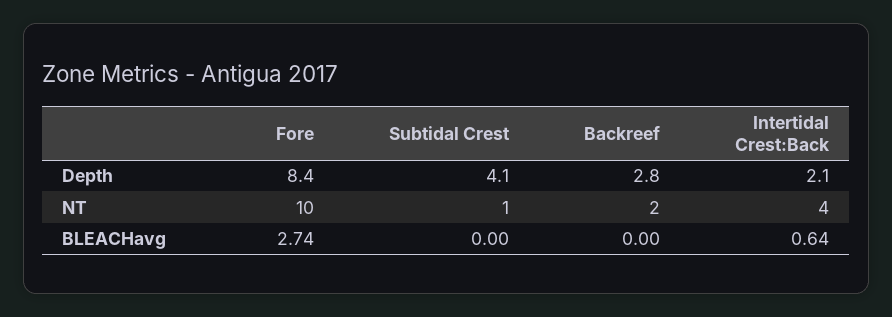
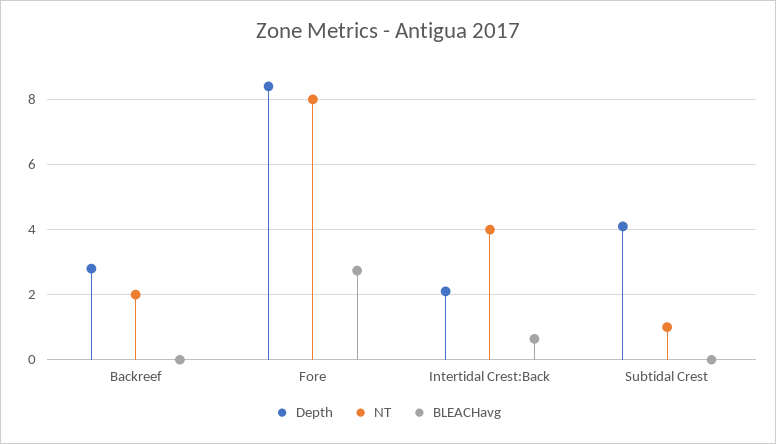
NT, Fore: 10 -> 8

